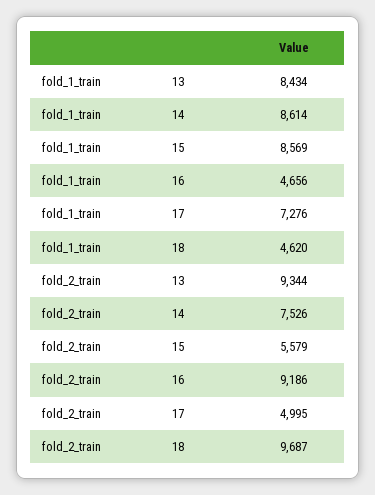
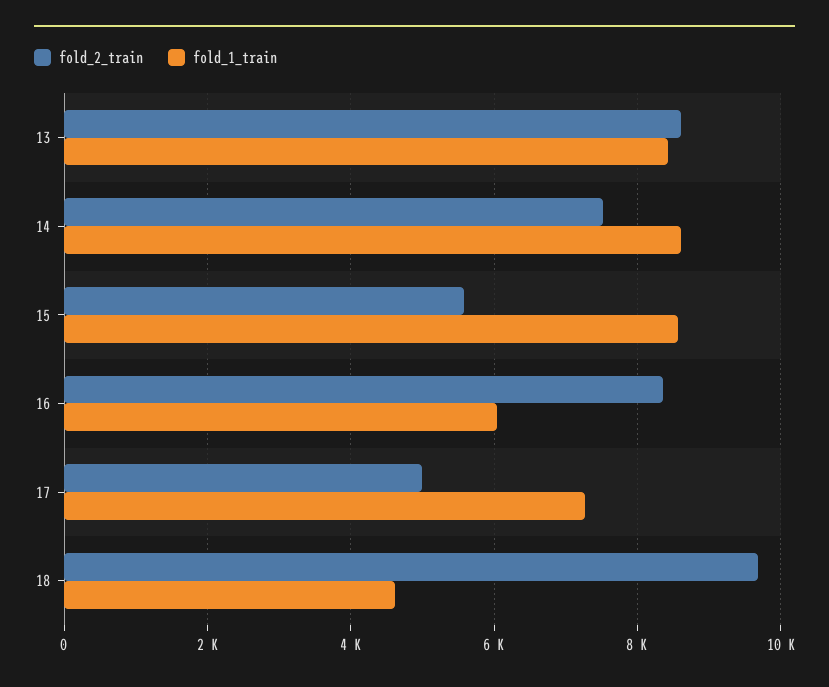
fold_1_train, 16: 4656 -> 6000
fold_2_train, 13: 9344 -> 8600
fold_2_train, 16: 9186 -> 8400

